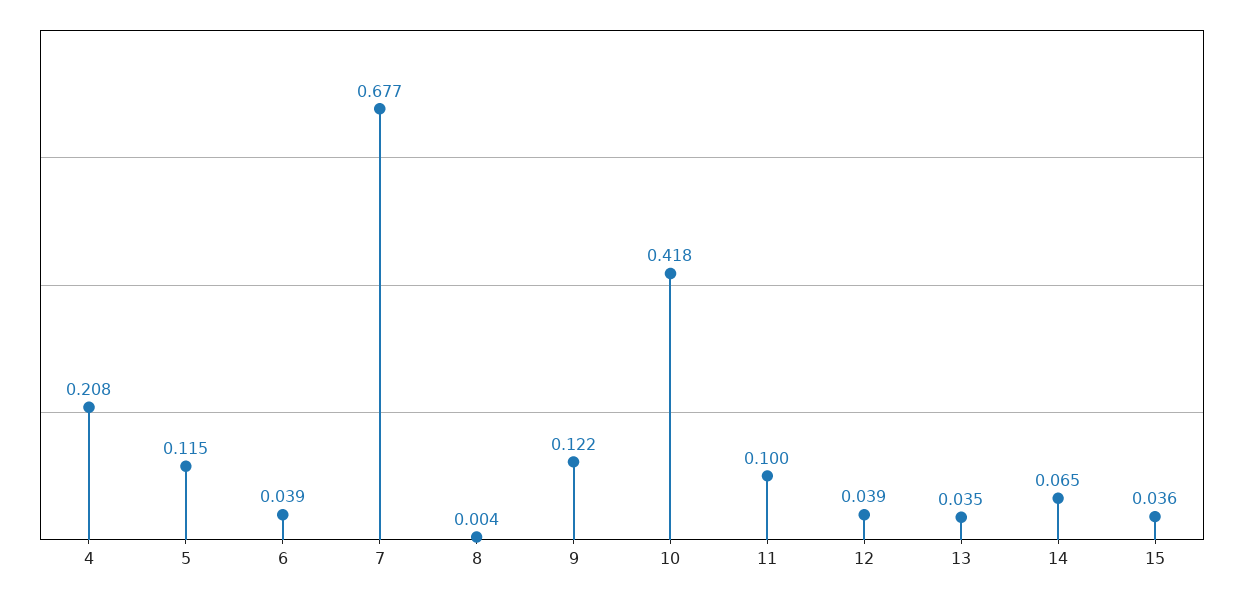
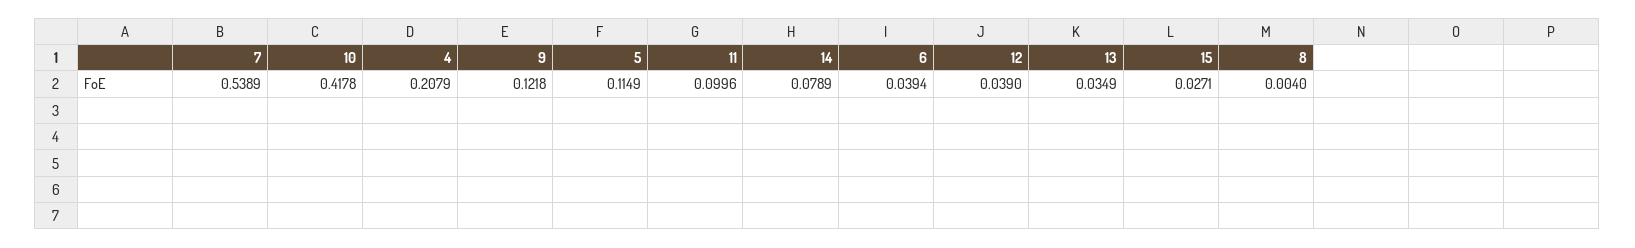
7: 0.677 -> 0.5389
14: 0.065 -> 0.0789
15: 0.036 -> 0.0271

